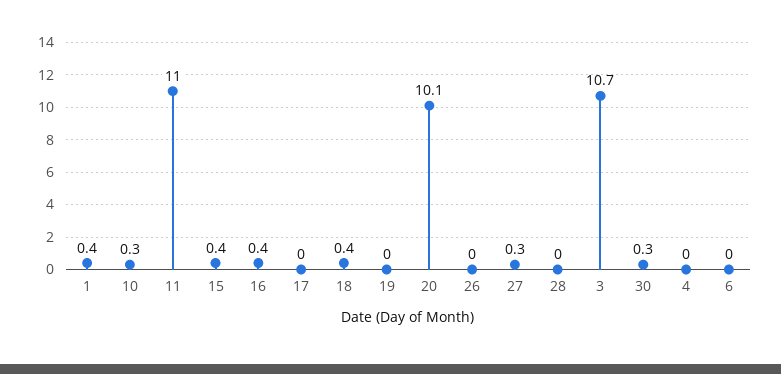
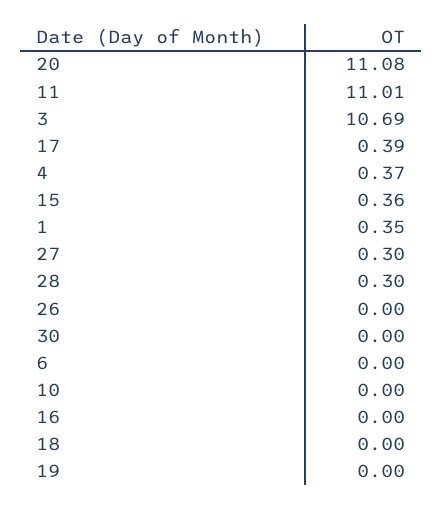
10: 0.3 -> 0
16: 0.4 -> 0
17: 0 -> 0.39
18: 0.4 -> 0
20: 10.1 -> 11.08
28: 0 -> 0.3
30: 0.3 -> 0
4: 0 -> 0.37

